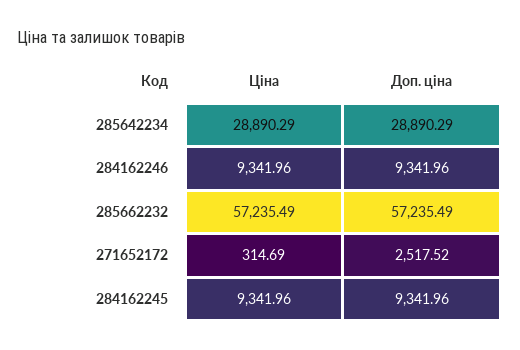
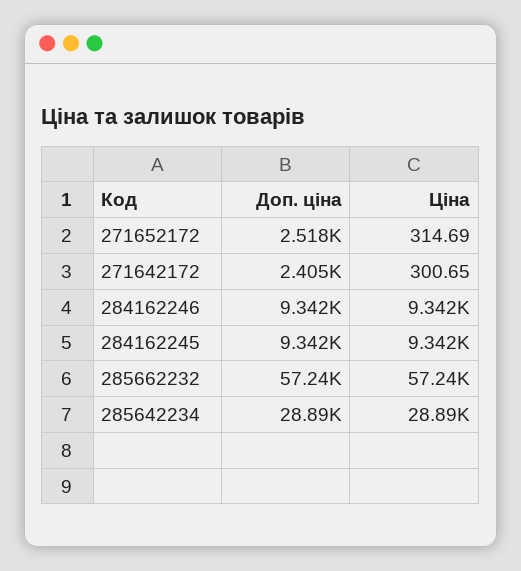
Доп. ціна, 271642172: none -> 2405
Ціна, 271642172: none -> 300.65

